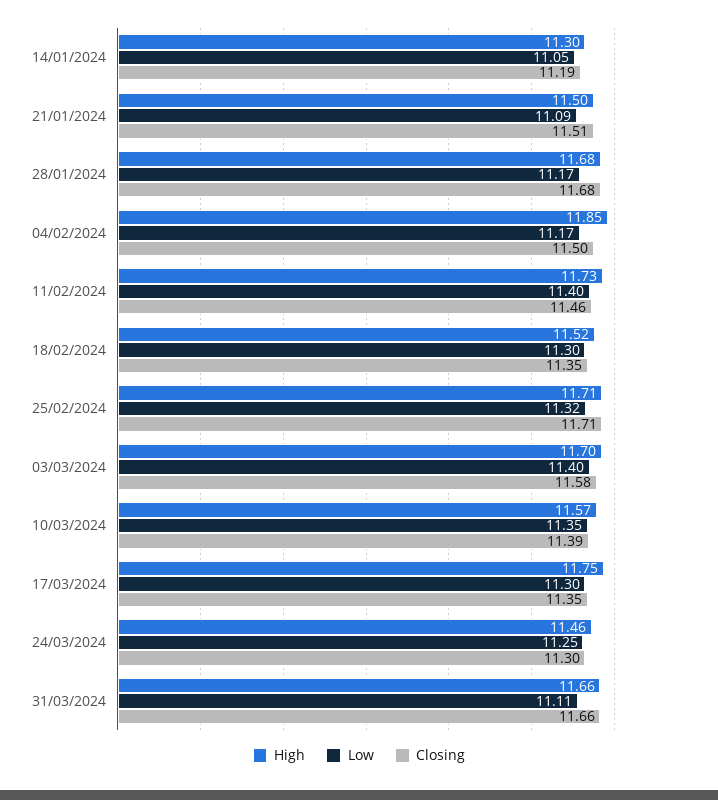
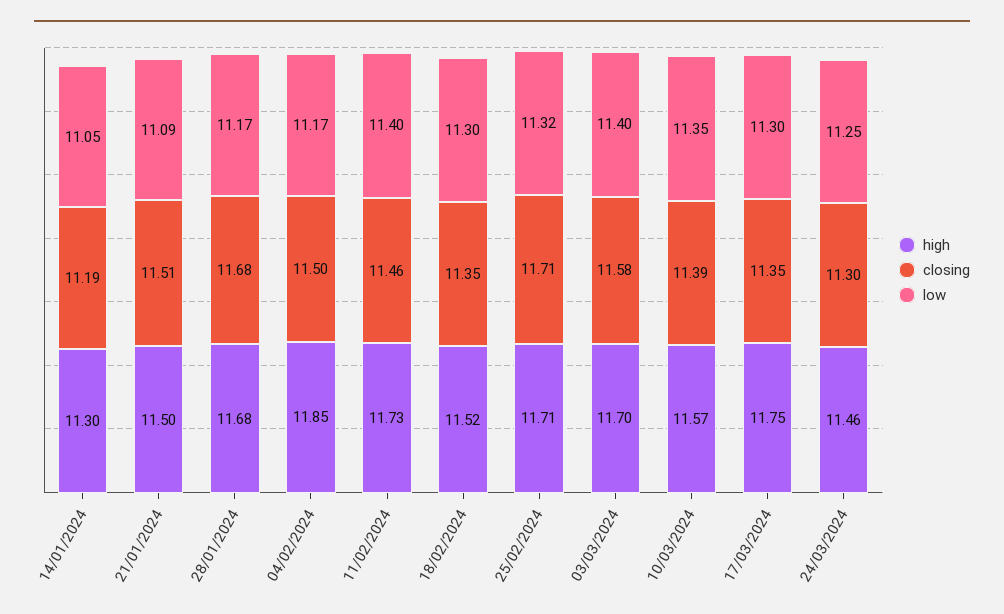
High, 31/03/2024: 11.66 -> none
Low, 31/03/2024: 11.11 -> none
Closing, 31/03/2024: 11.66 -> none

